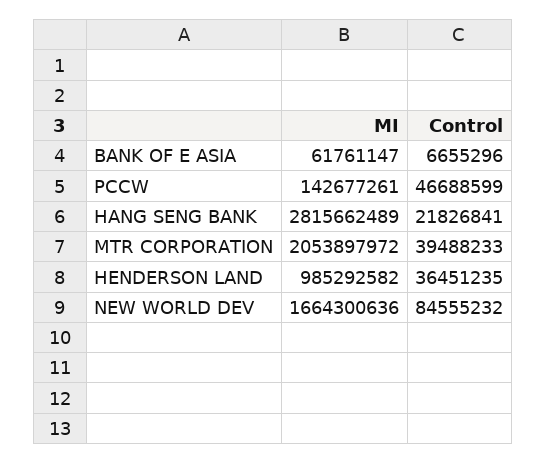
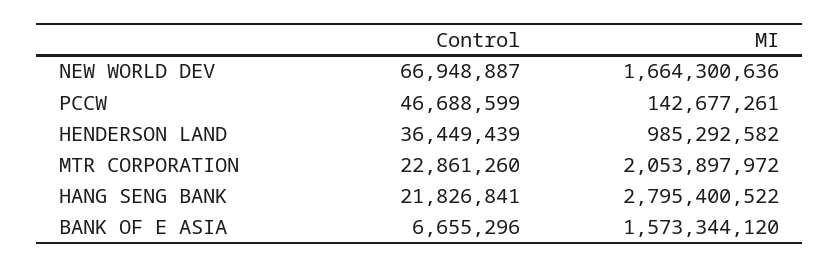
MI, BANK OF E ASIA: 61761147 -> 1573344120
MI, HANG SENG BANK: 2815662489 -> 2795400522
Control, MTR CORPORATION: 39488233 -> 22861260
Control, HENDERSON LAND: 36451235 -> 36449439
Control, NEW WORLD DEV: 84555232 -> 66948887

